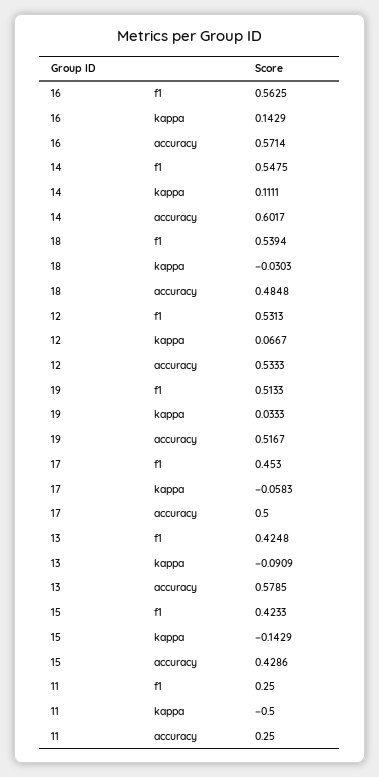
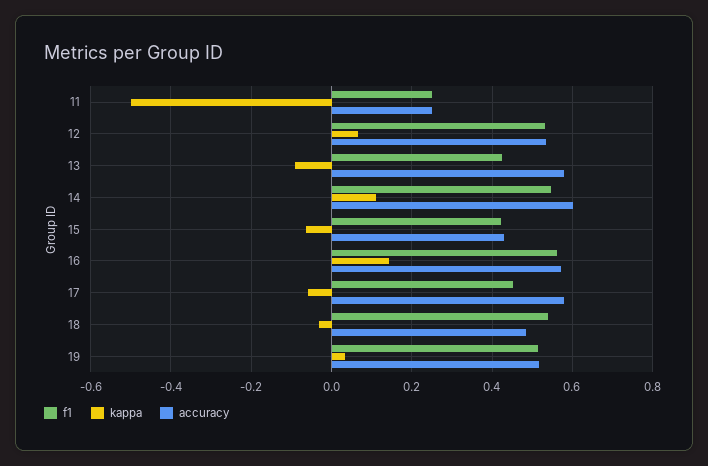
accuracy, 17: 0.5 -> 0.58
kappa, 15: -0.1429 -> -0.06

